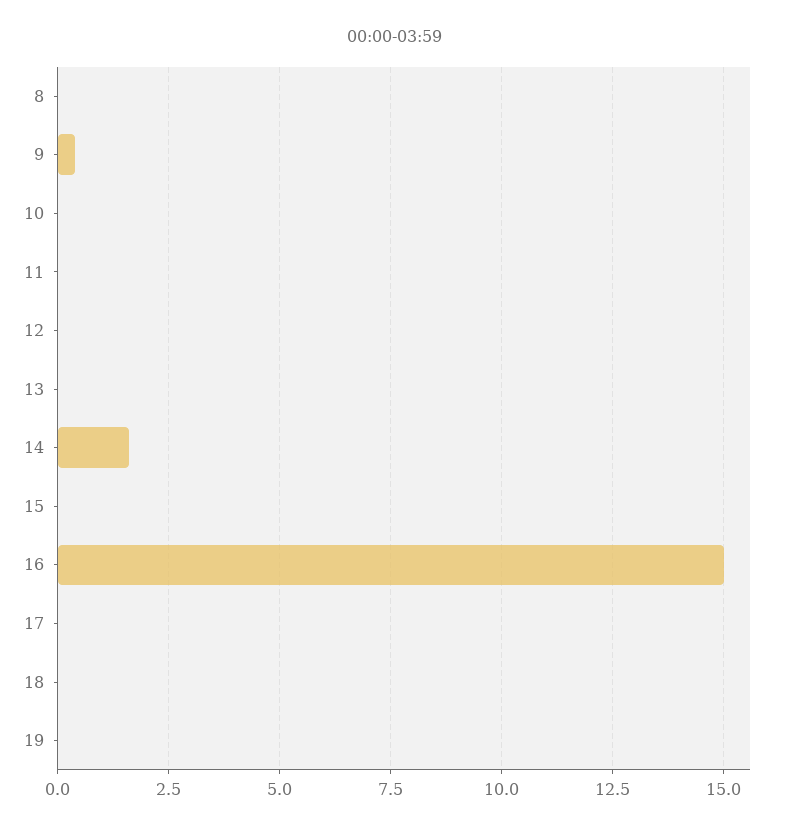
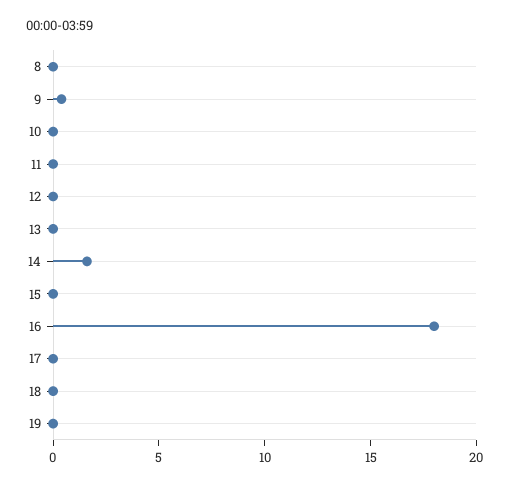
16: 15 -> 18

